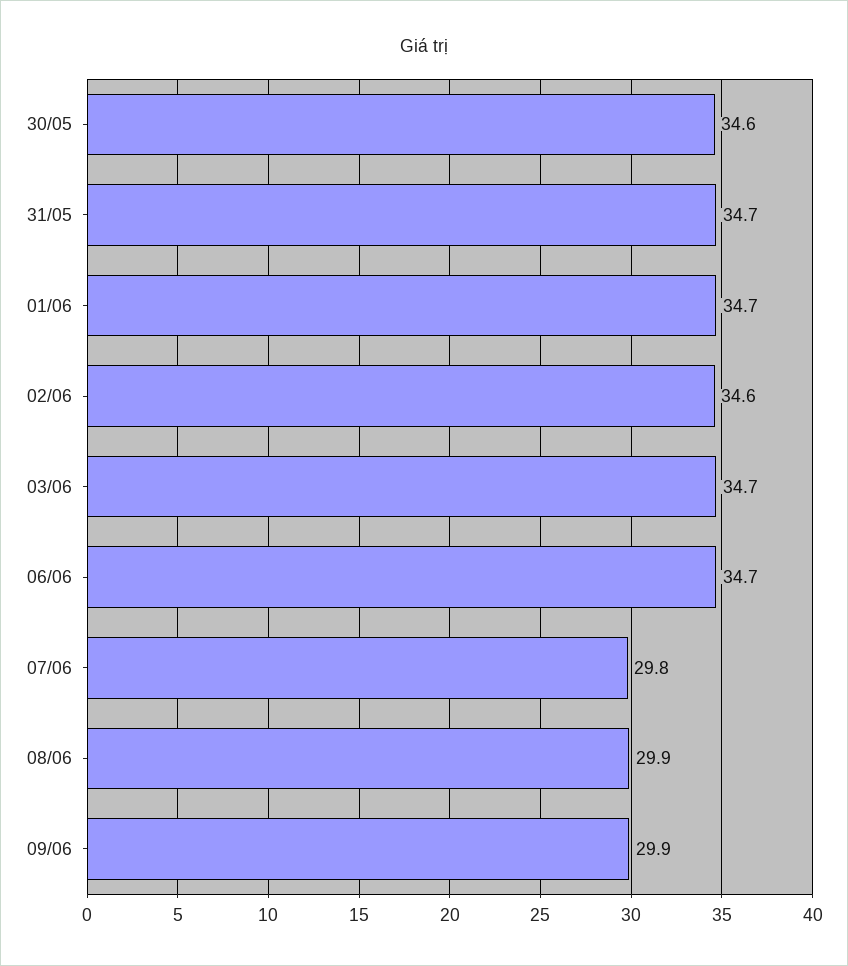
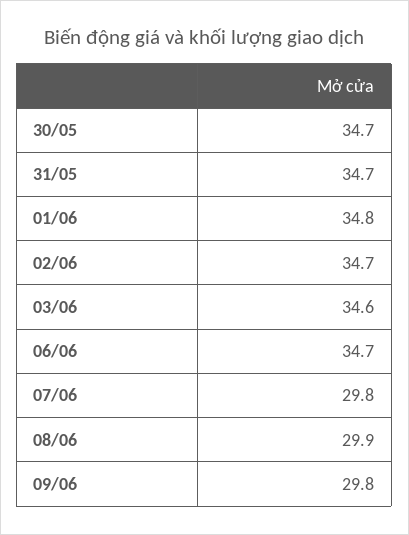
30/05: 34.6 -> 34.7
01/06: 34.7 -> 34.8
02/06: 34.6 -> 34.7
03/06: 34.7 -> 34.6
09/06: 29.9 -> 29.8

